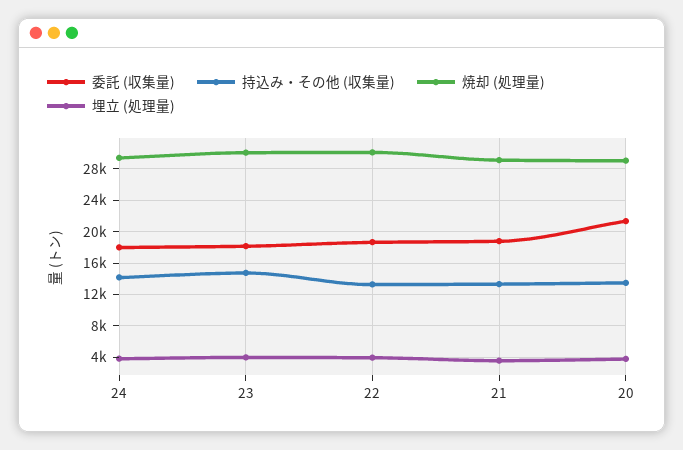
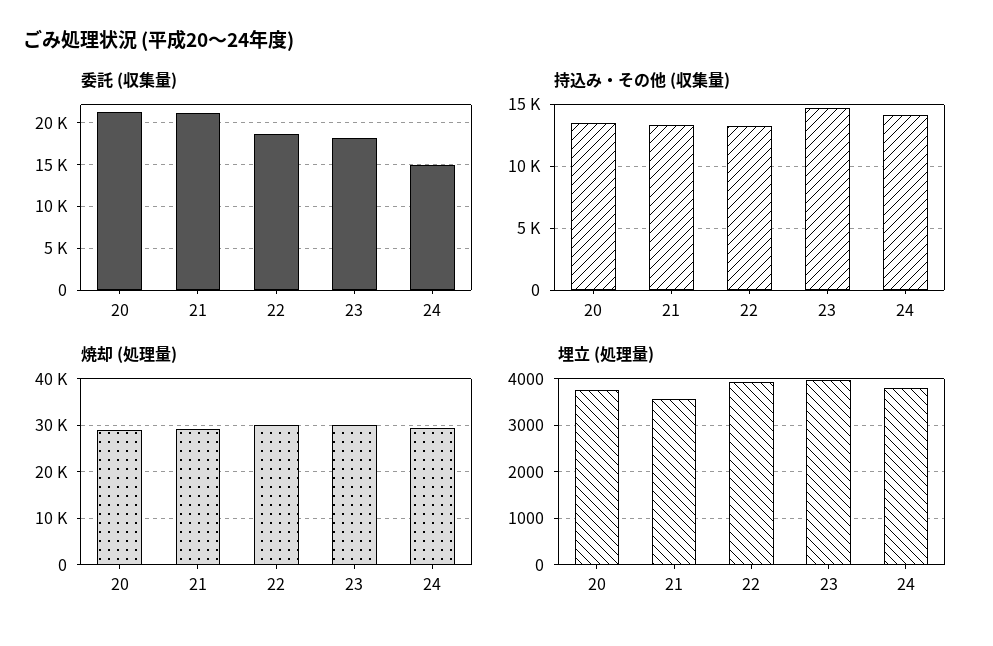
委託 (収集量), 24: 18000 -> 15000
委託 (収集量), 21: 19000 -> 21000

